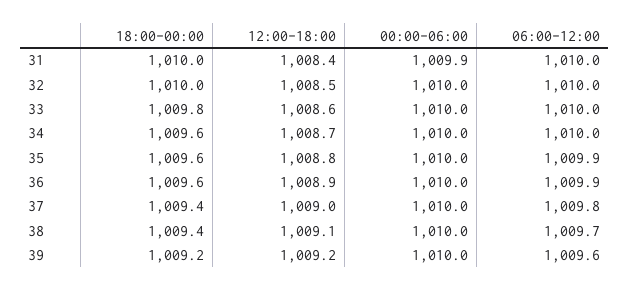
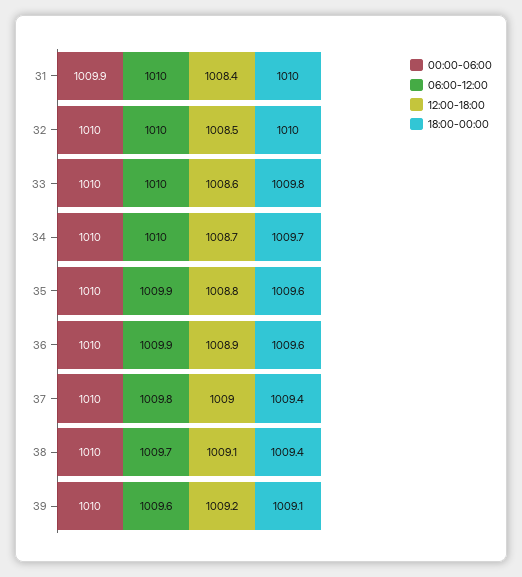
18:00-00:00, 34: 1009.6 -> 1009.7
18:00-00:00, 39: 1009.2 -> 1009.1

